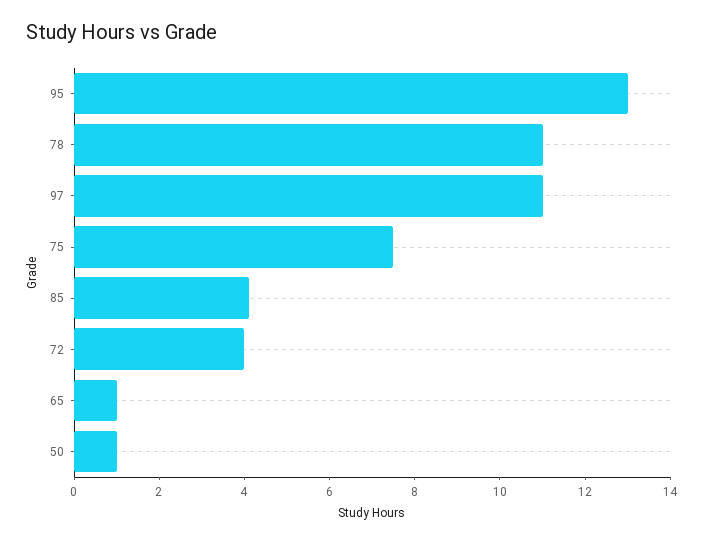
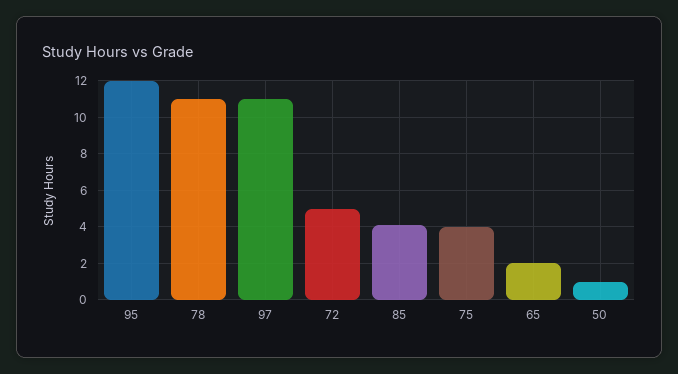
95: 13 -> 12
75: 7.5 -> 4
72: 4 -> 5
65: 1 -> 2

